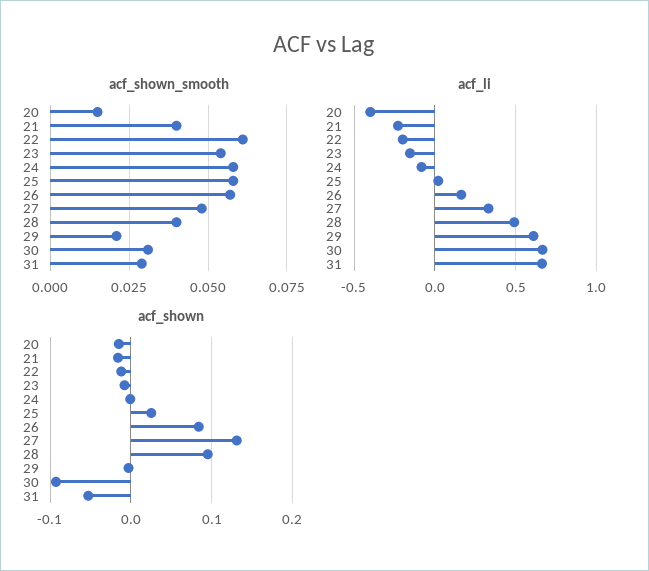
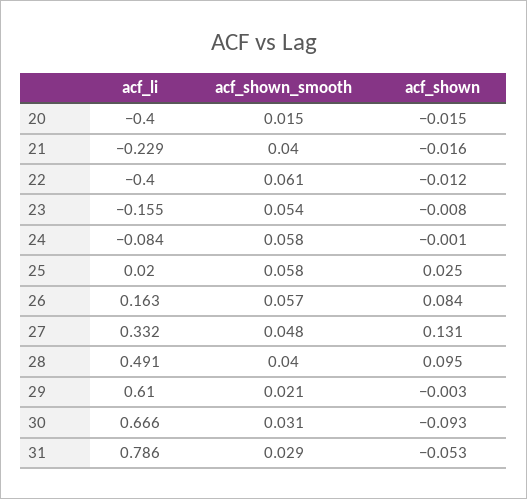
acf_li, 22: -0.2 -> -0.4
acf_li, 31: 0.65 -> 0.786

